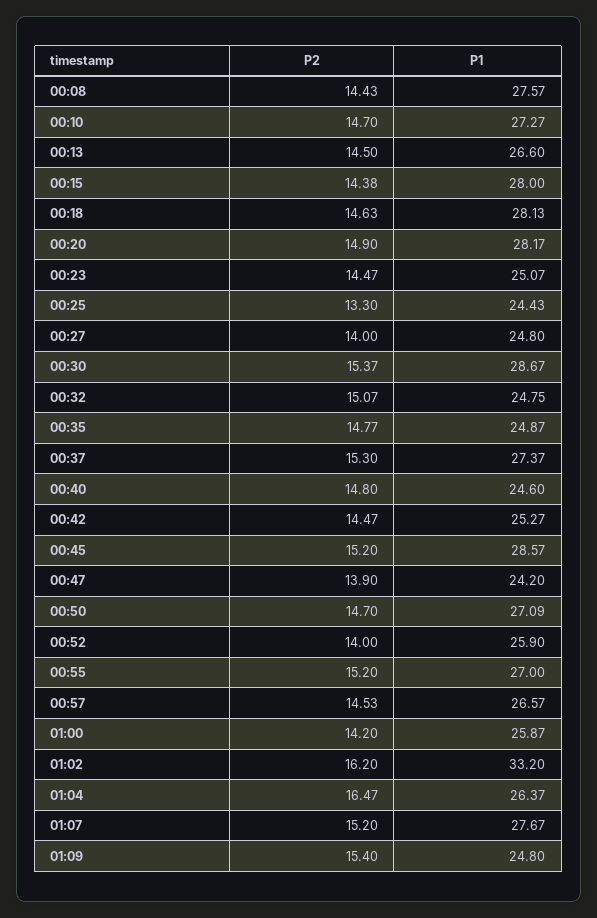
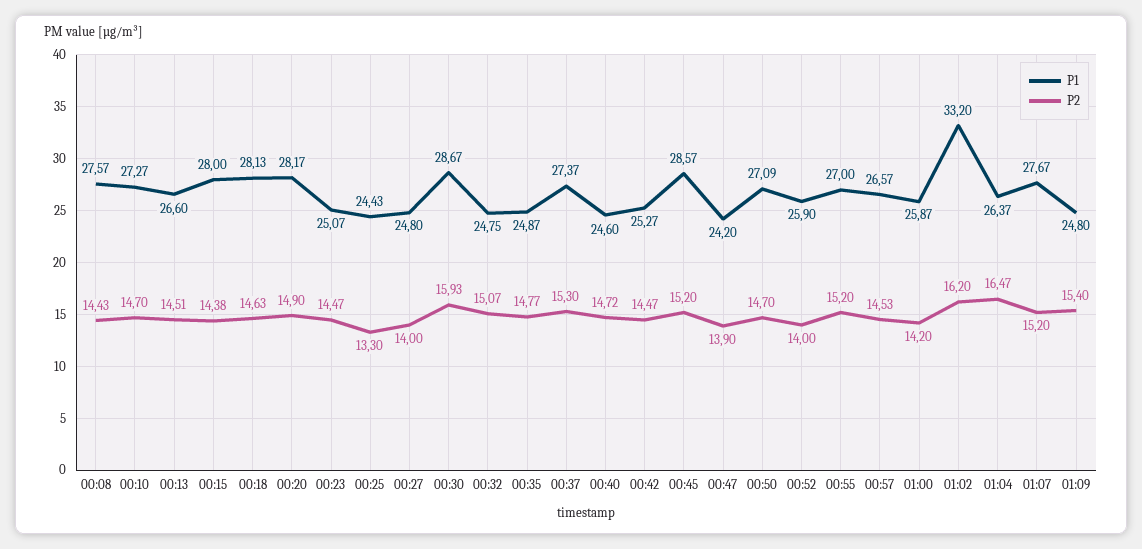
P2, 00:13: 14.5 -> 14.51
P2, 00:30: 15.37 -> 15.93
P2, 00:40: 14.8 -> 14.72

